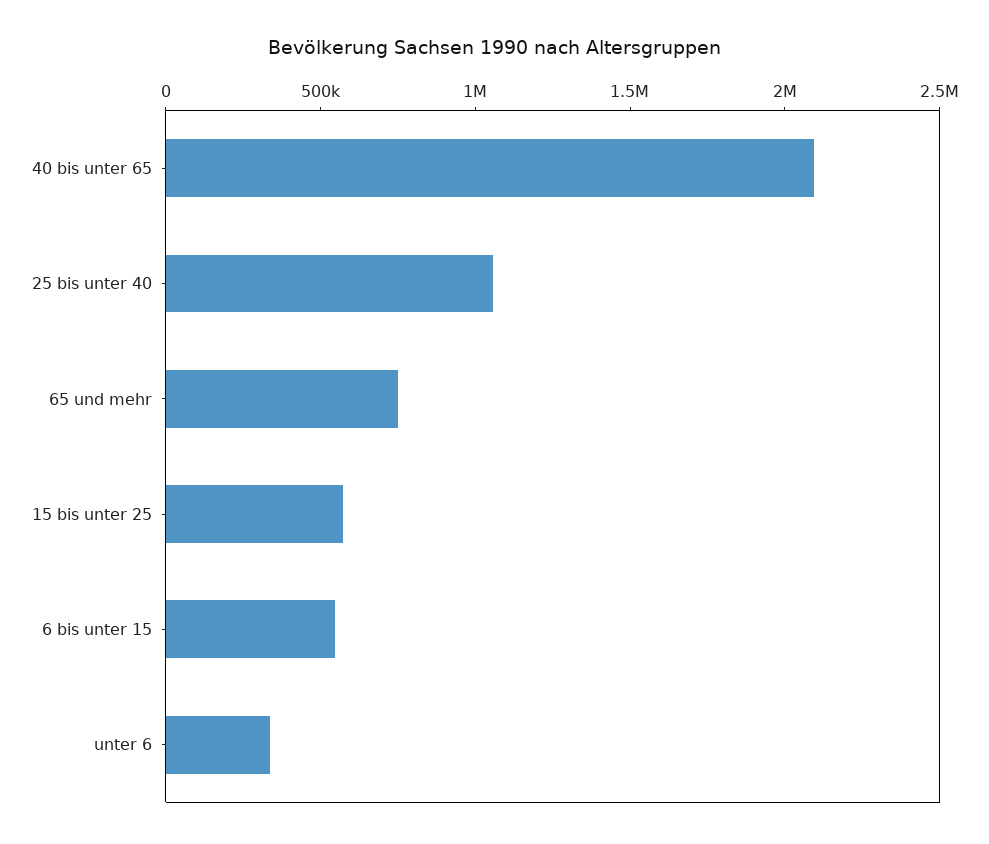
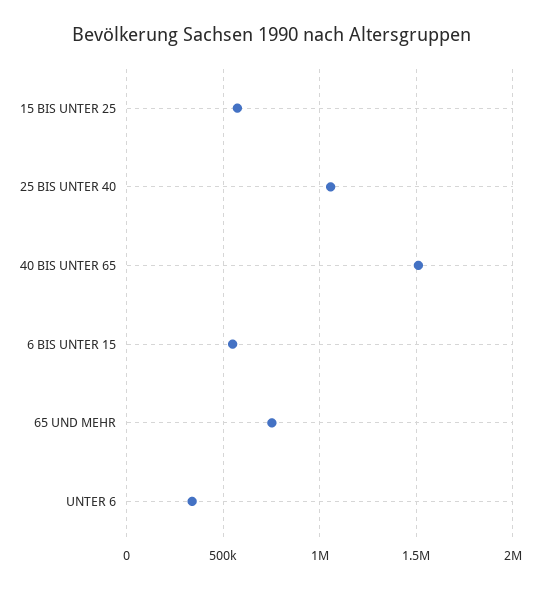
40 bis unter 65: 2100000 -> 1500000

